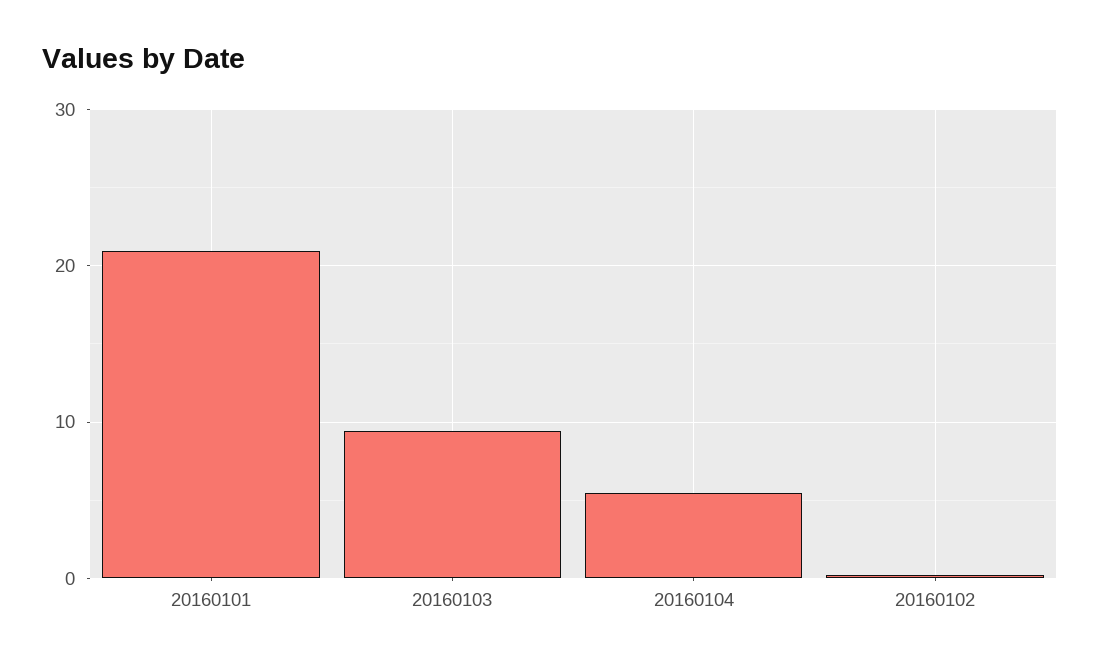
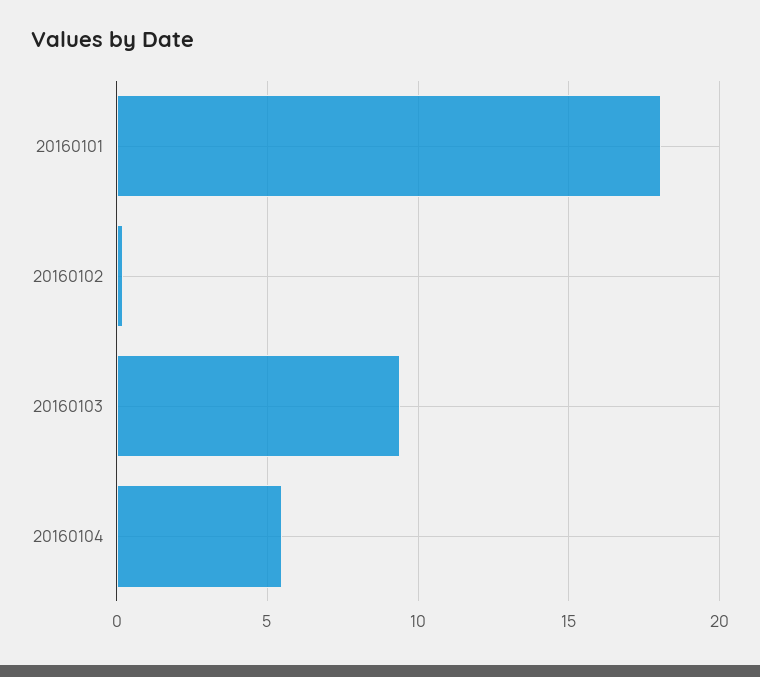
20160101: 21 -> 18

